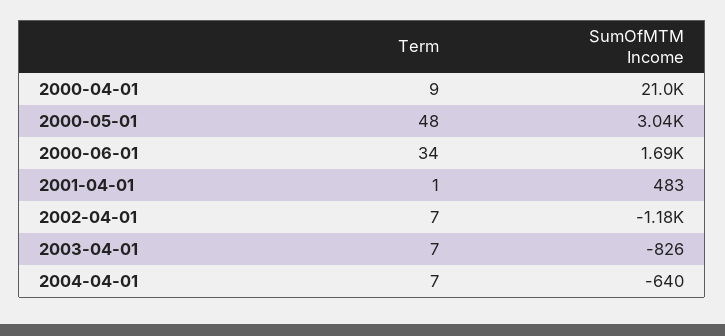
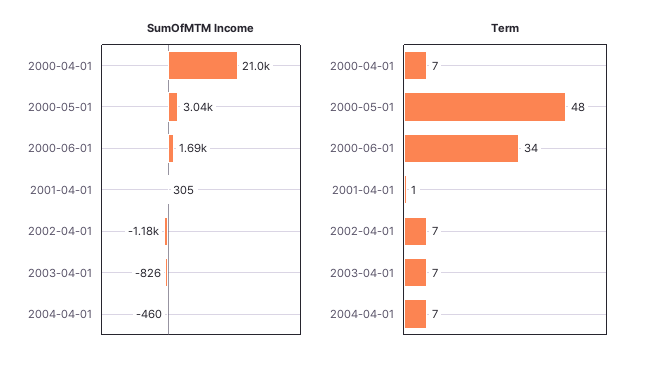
Term, 2000-04-01: 9 -> 7
SumOfMTM Income, 2001-04-01: 483 -> 305
SumOfMTM Income, 2004-04-01: -640 -> -460

